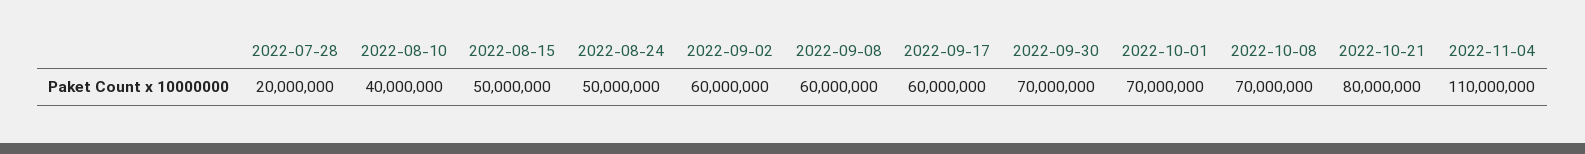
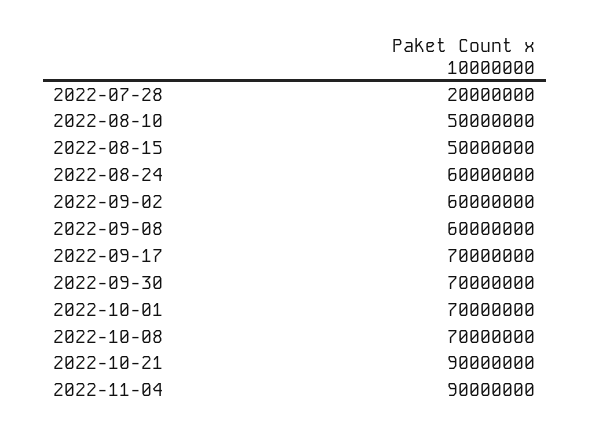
2022-08-10: 40000000 -> 50000000
2022-08-24: 50000000 -> 60000000
2022-09-17: 60000000 -> 70000000
2022-10-21: 80000000 -> 90000000
2022-11-04: 110000000 -> 90000000

